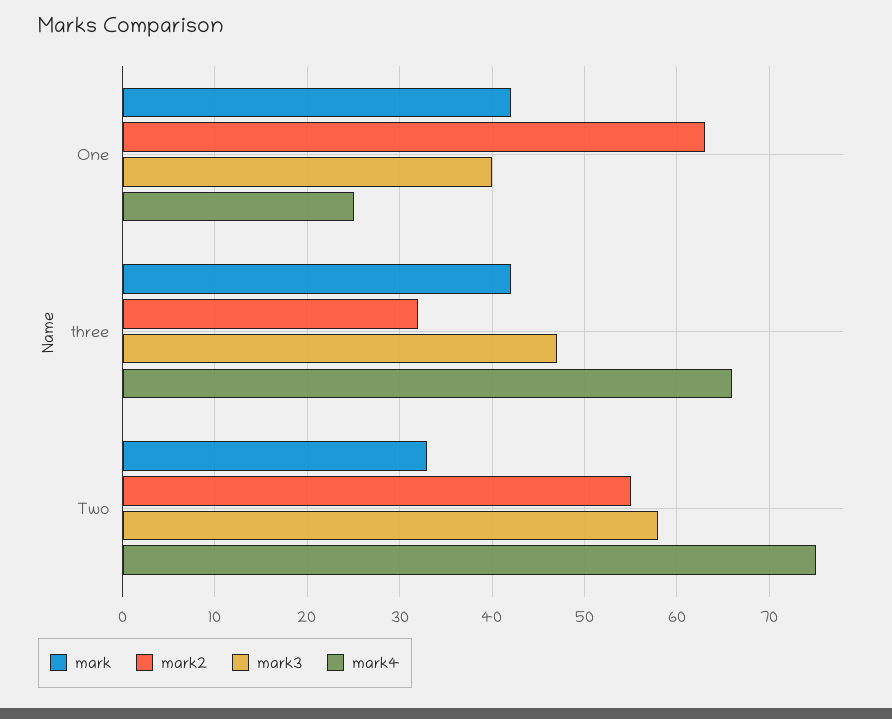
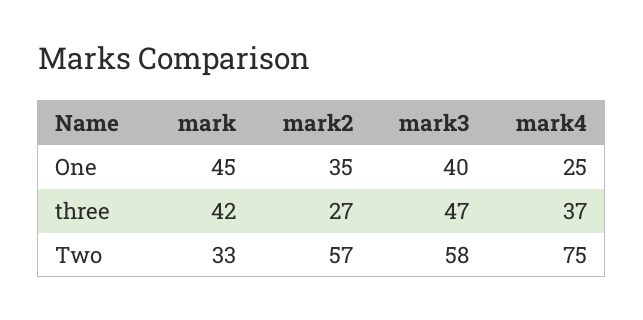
mark, One: 42 -> 45
mark2, One: 63 -> 35
mark2, three: 32 -> 27
mark4, three: 66 -> 37
mark2, Two: 55 -> 57

